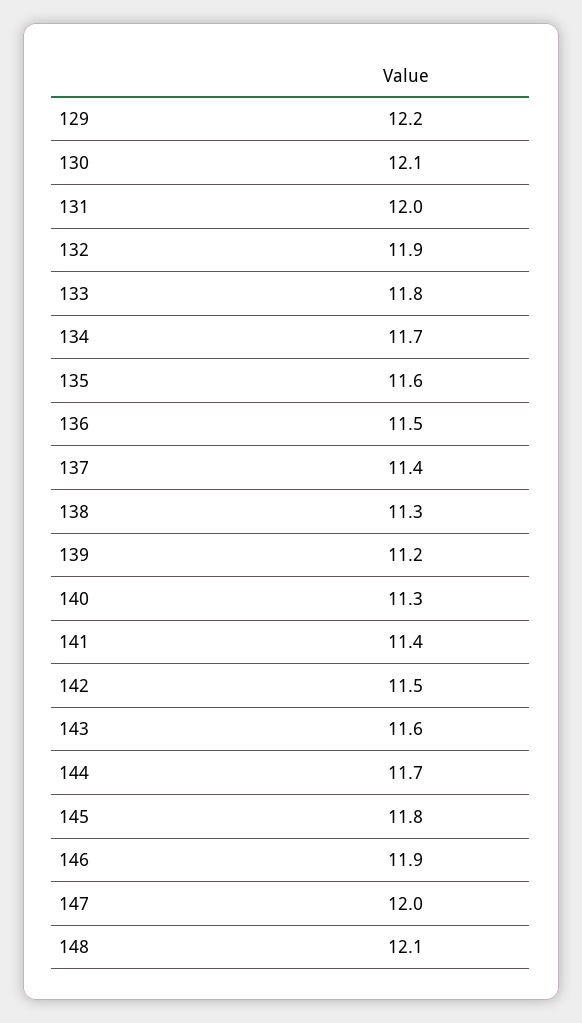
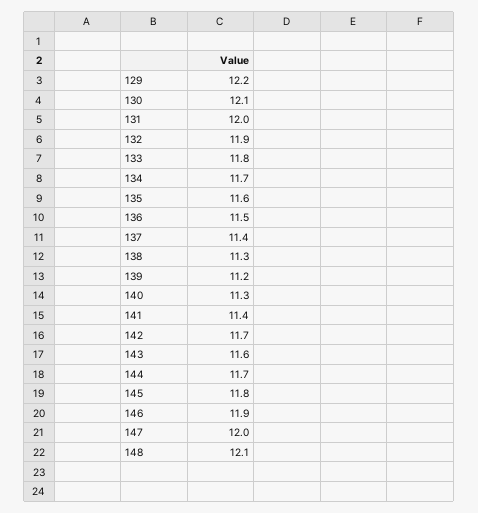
142: 11.5 -> 11.7

